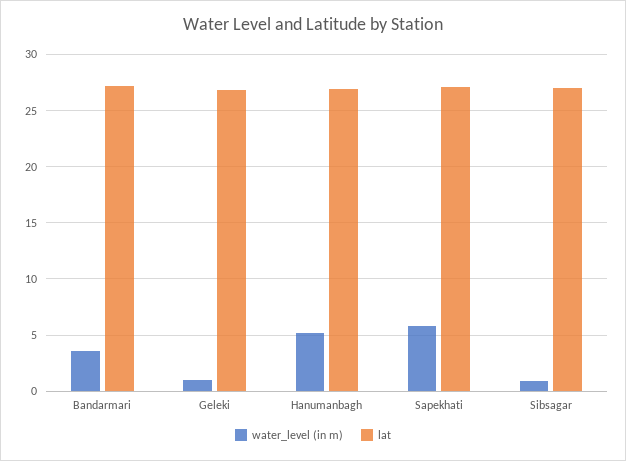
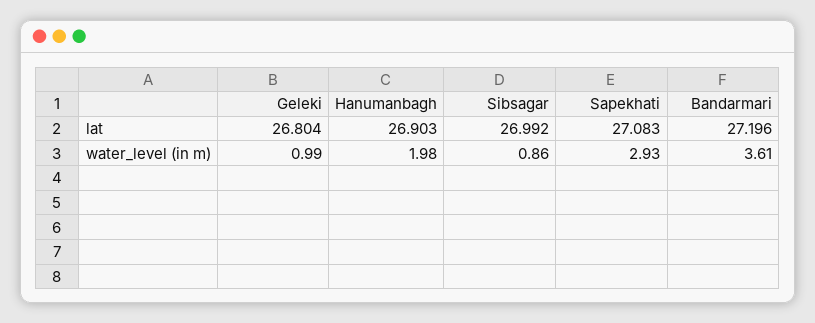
water_level (in m), Hanumanbagh: 5 -> 1.98
water_level (in m), Sapekhati: 6 -> 2.93

